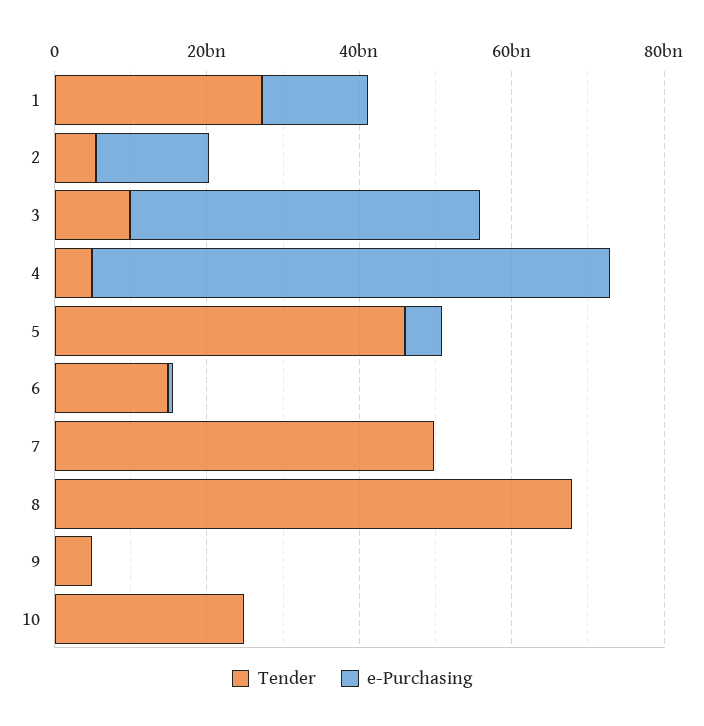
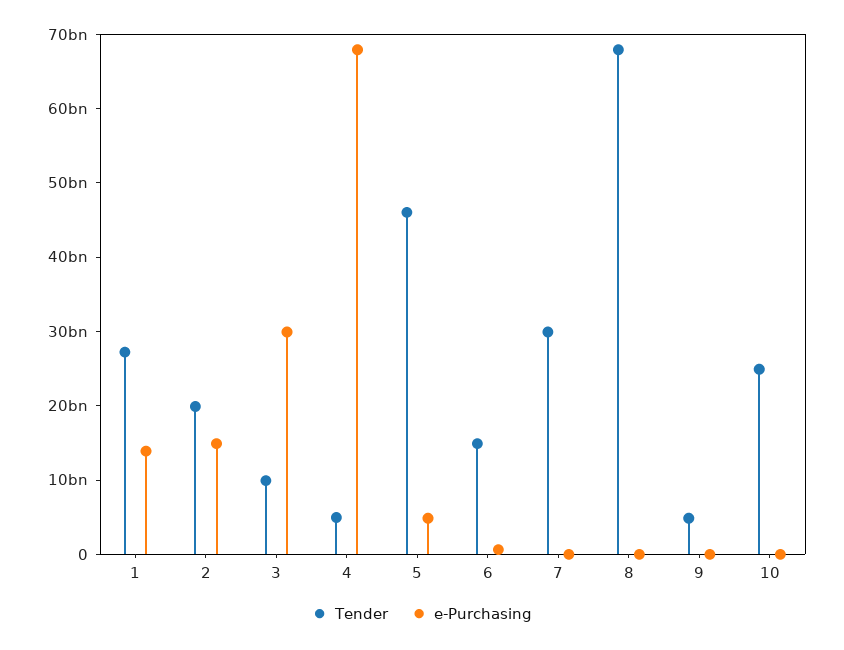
Tender, 2: 5000000000 -> 20000000000
e-Purchasing, 3: 45000000000 -> 30000000000
Tender, 7: 50000000000 -> 30000000000

